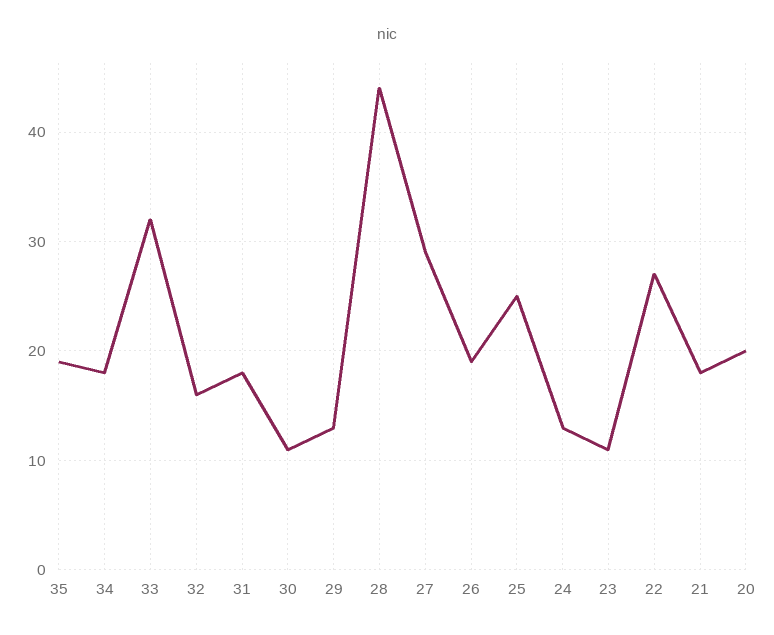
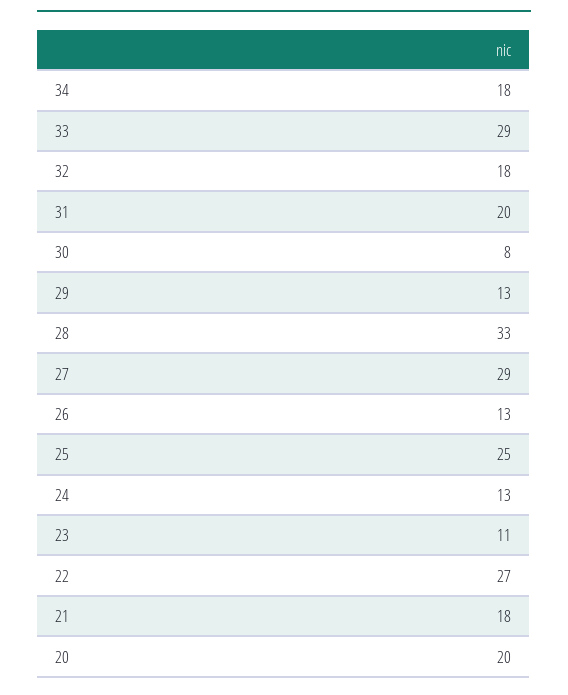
35: 19 -> none
33: 32 -> 29
32: 16 -> 18
31: 18 -> 20
30: 11 -> 8
28: 44 -> 33
26: 19 -> 13

